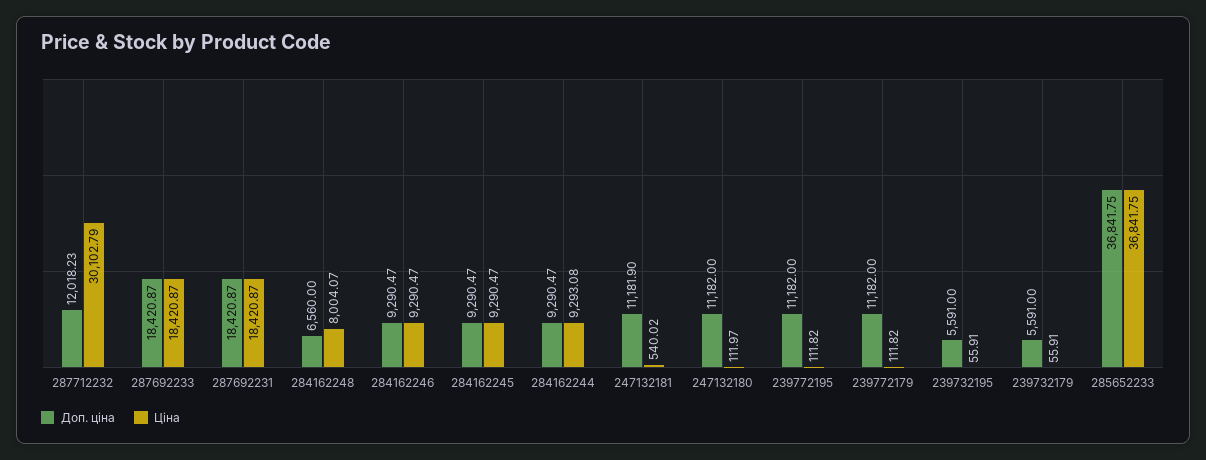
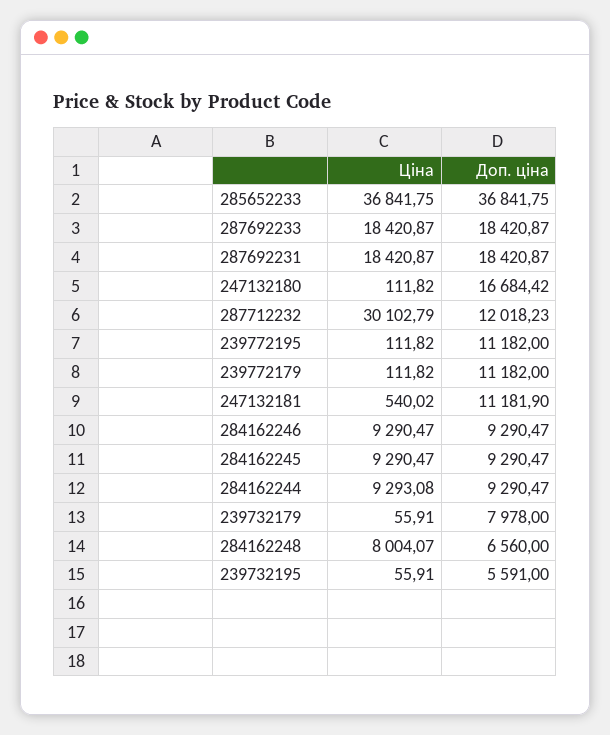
Доп. ціна, 247132180: 11182 -> 16684.42
Ціна, 247132180: 111.97 -> 111.82
Доп. ціна, 239732179: 5591 -> 7978

